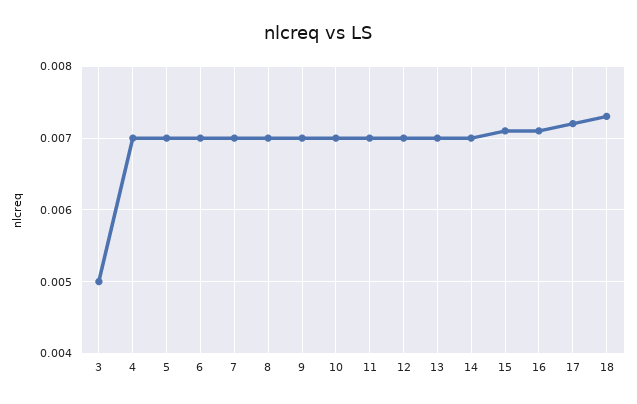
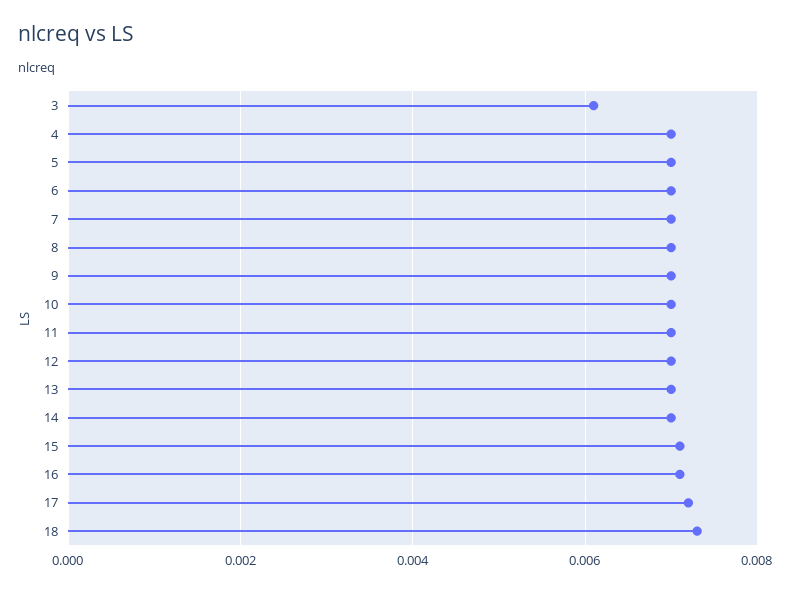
3: 0.005 -> 0.006

